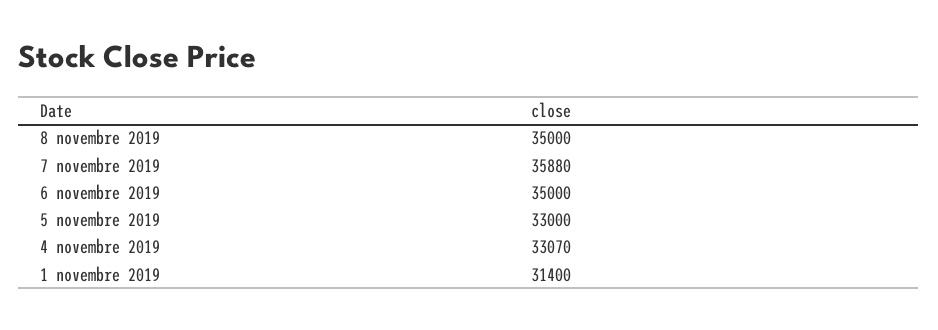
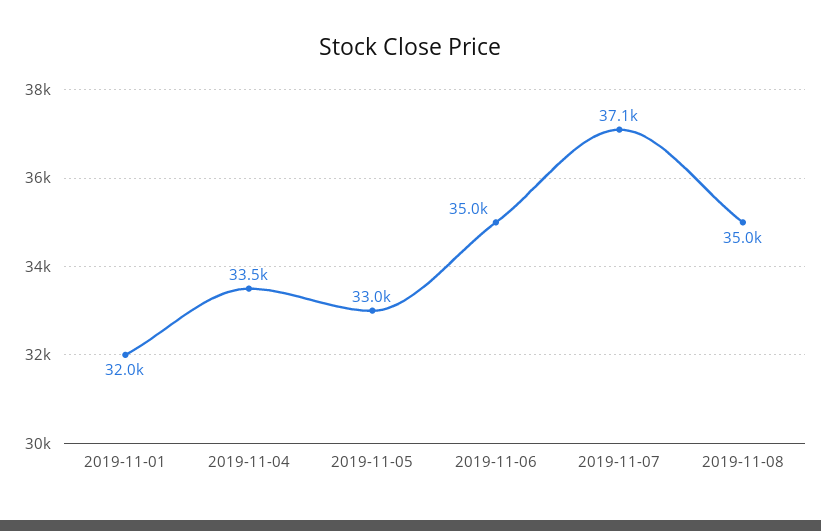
7 novembre 2019: 35880 -> 37100
4 novembre 2019: 33070 -> 33500
1 novembre 2019: 31400 -> 32000

